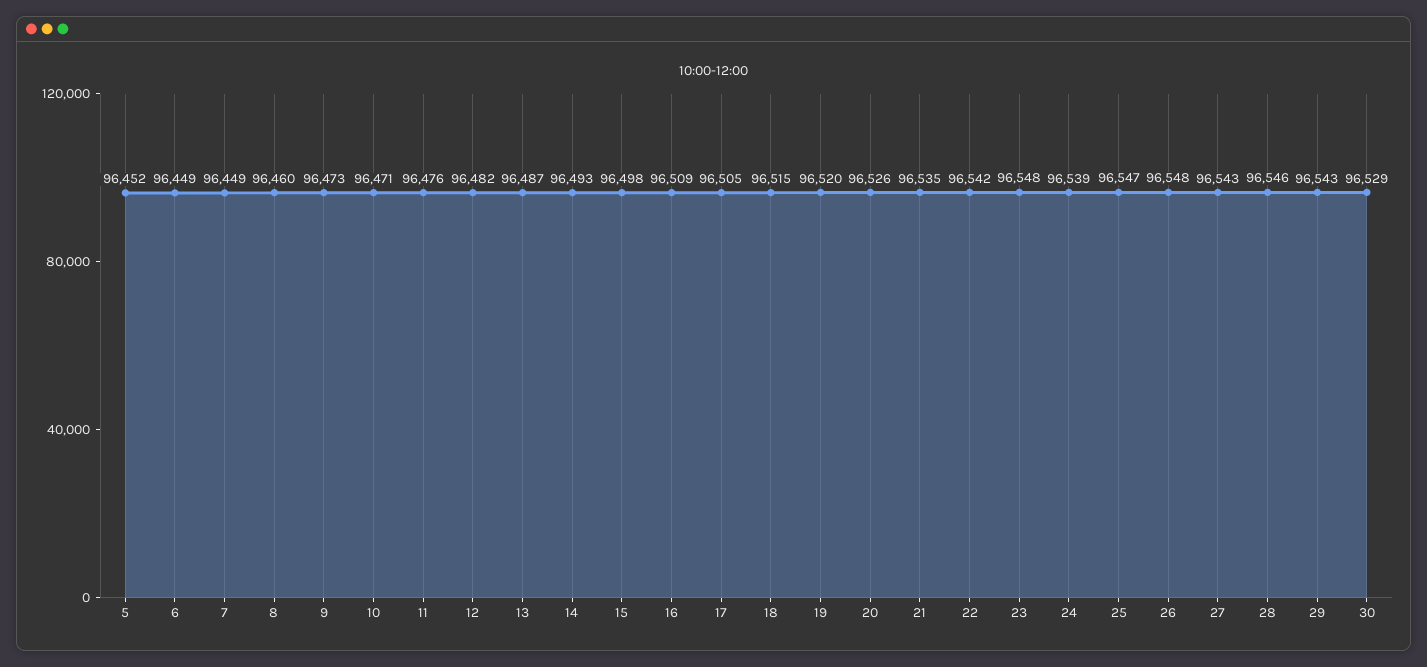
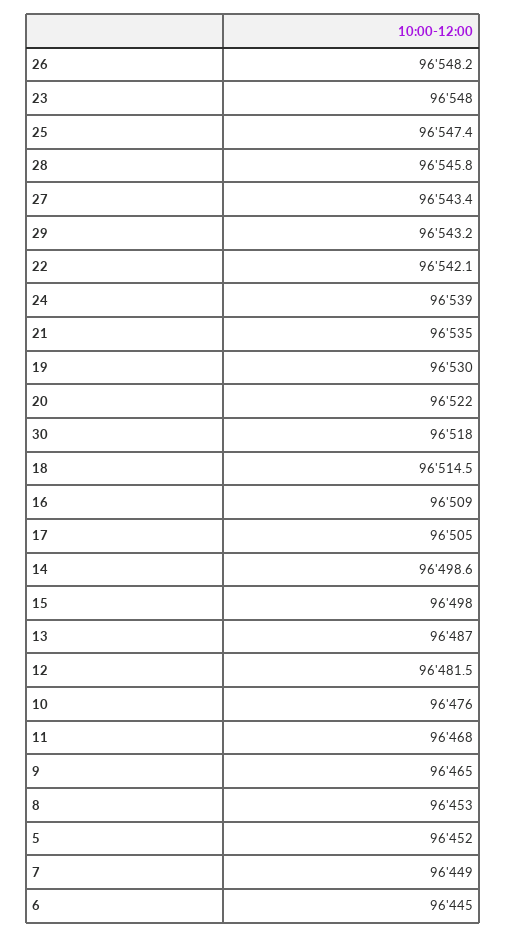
6: 96449 -> 96445
8: 96460 -> 96453
9: 96473 -> 96465
10: 96471 -> 96476
11: 96476 -> 96468
14: 96493 -> 96498.6
19: 96520 -> 96530
20: 96526 -> 96522
30: 96529 -> 96518

